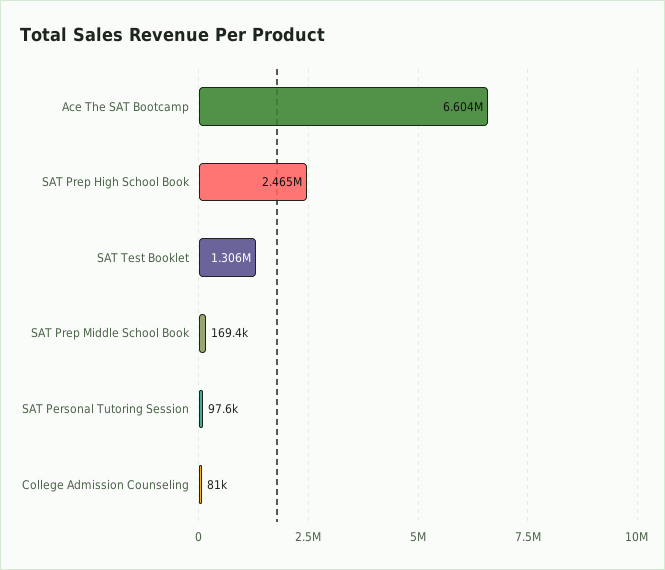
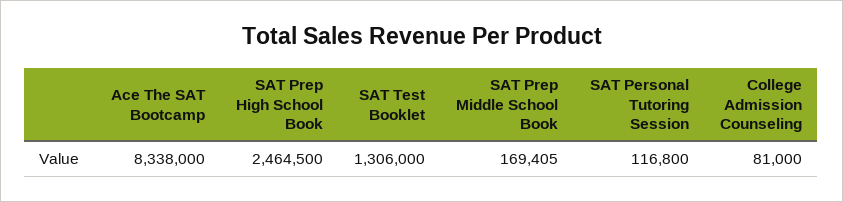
Ace The SAT Bootcamp: 6604000 -> 8338000
SAT Personal Tutoring Session: 97600 -> 116800

